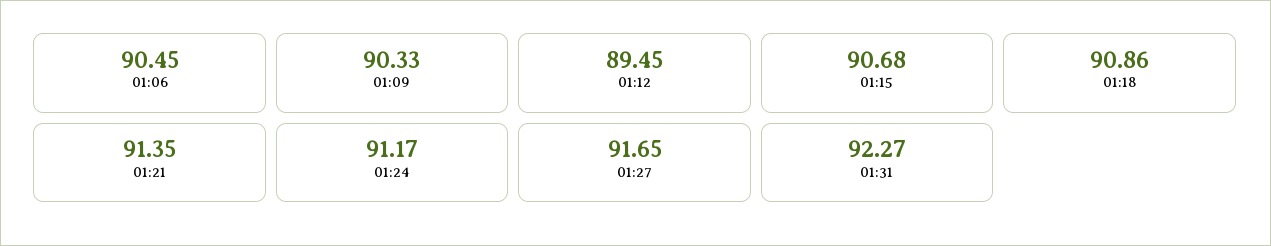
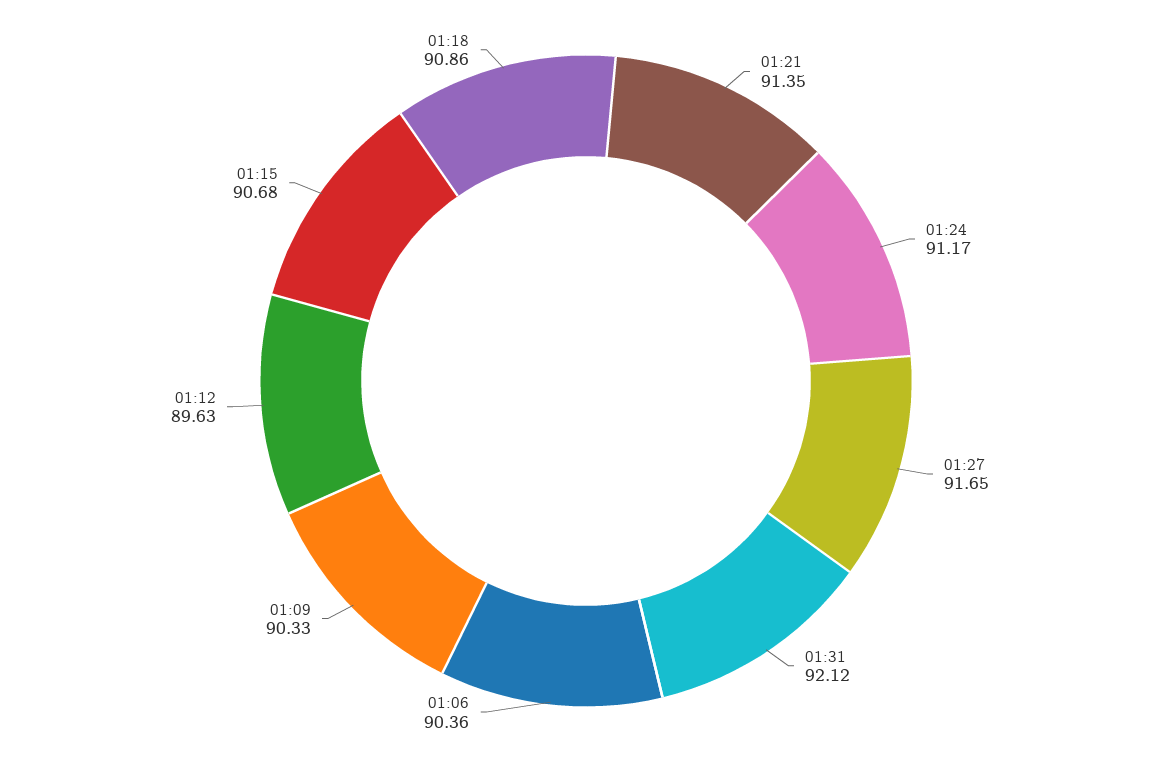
01:06: 90.45 -> 90.36
01:12: 89.45 -> 89.63
01:31: 92.27 -> 92.12

